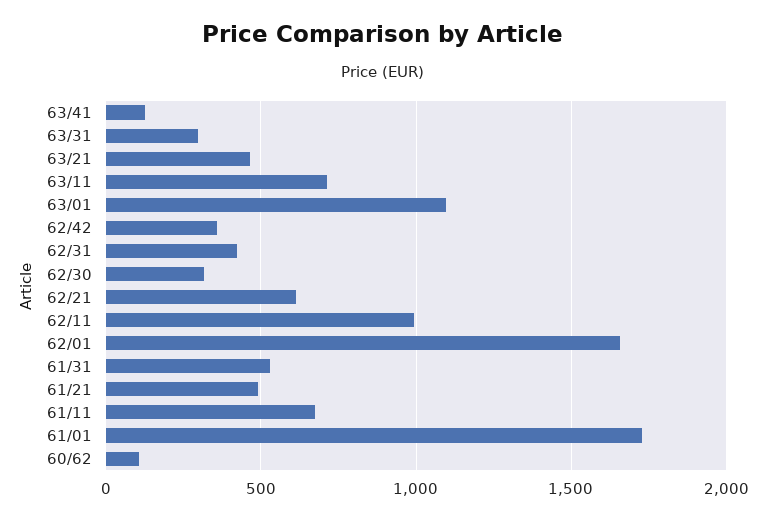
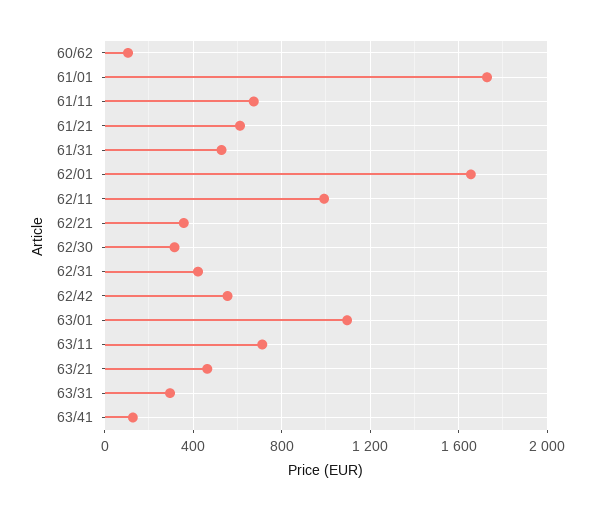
62/42: 350 -> 550
62/21: 600 -> 350
61/21: 500 -> 600

